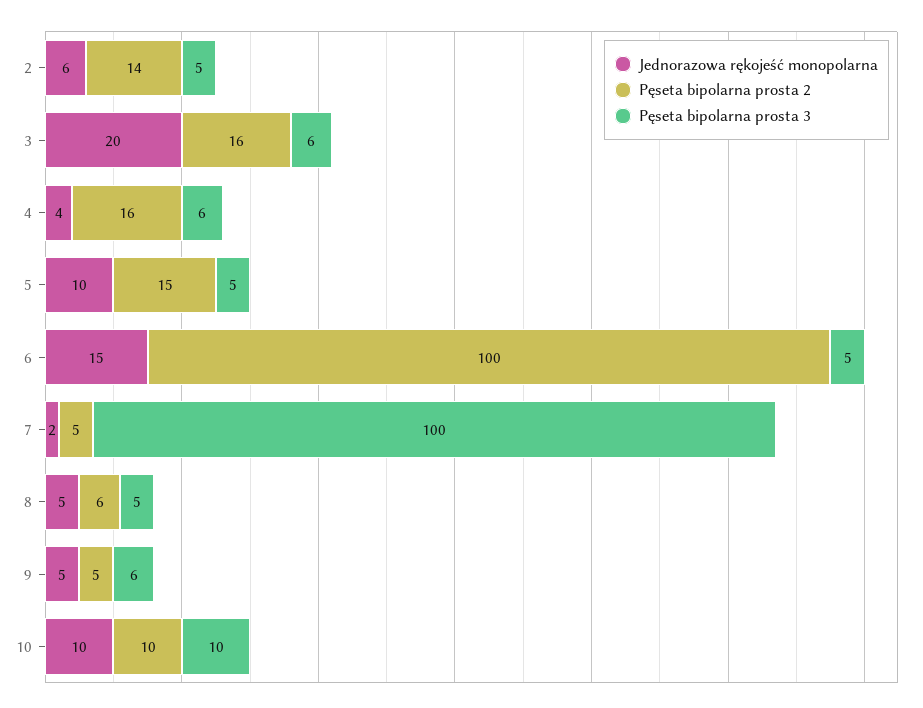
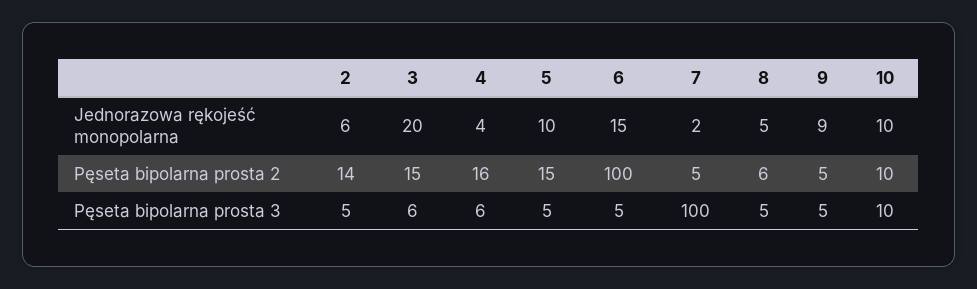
Pęseta bipolarna prosta 2, 3: 16 -> 15
Jednorazowa rękojeść monopolarna, 9: 5 -> 9
Pęseta bipolarna prosta 3, 9: 6 -> 5

